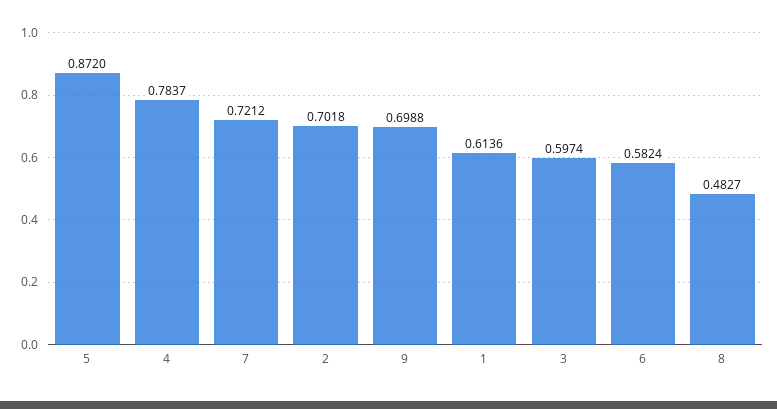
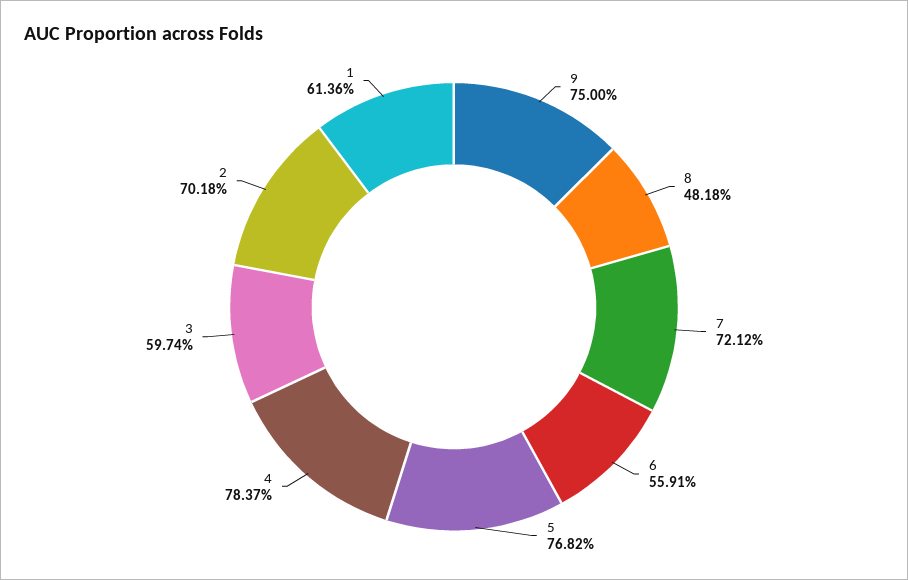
5: 0.872 -> 0.7682
9: 0.6988 -> 0.75
6: 0.5824 -> 0.5591
8: 0.4827 -> 0.4818

